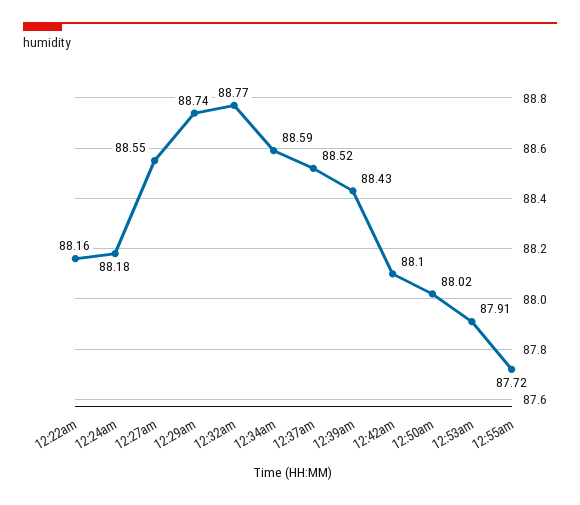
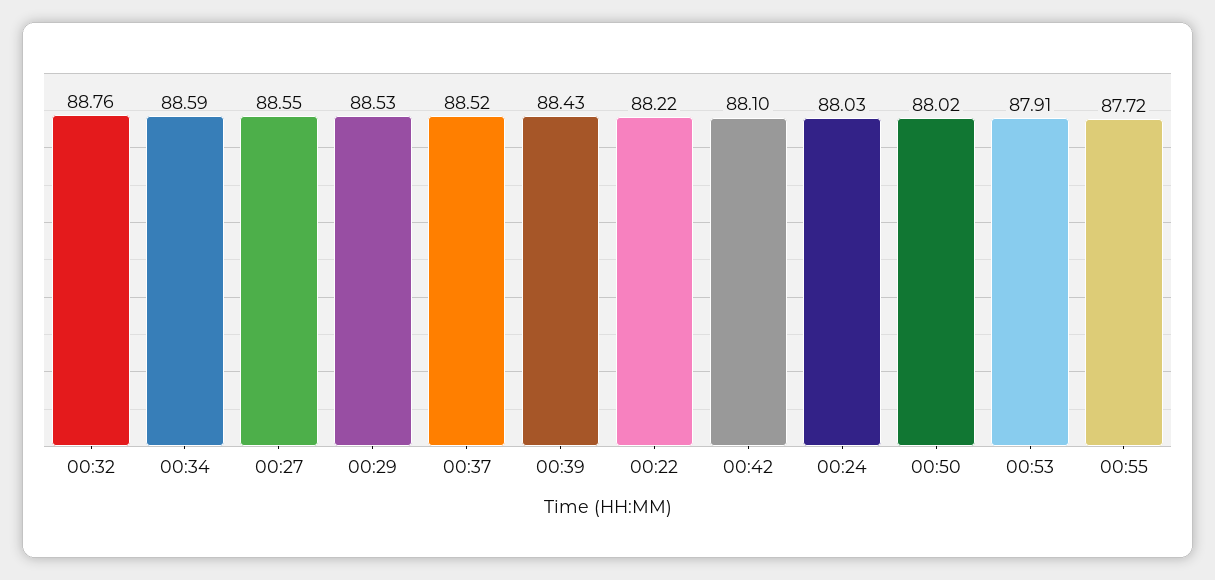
12:22am: 88.16 -> 88.22
12:24am: 88.18 -> 88.03
12:29am: 88.74 -> 88.53
12:32am: 88.77 -> 88.76

